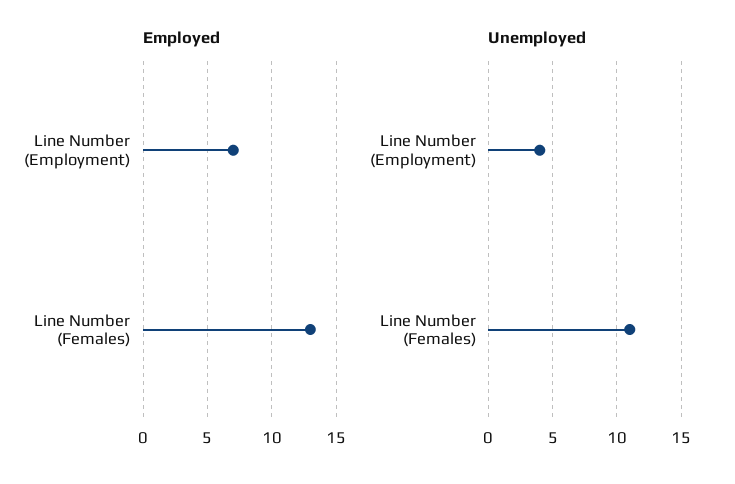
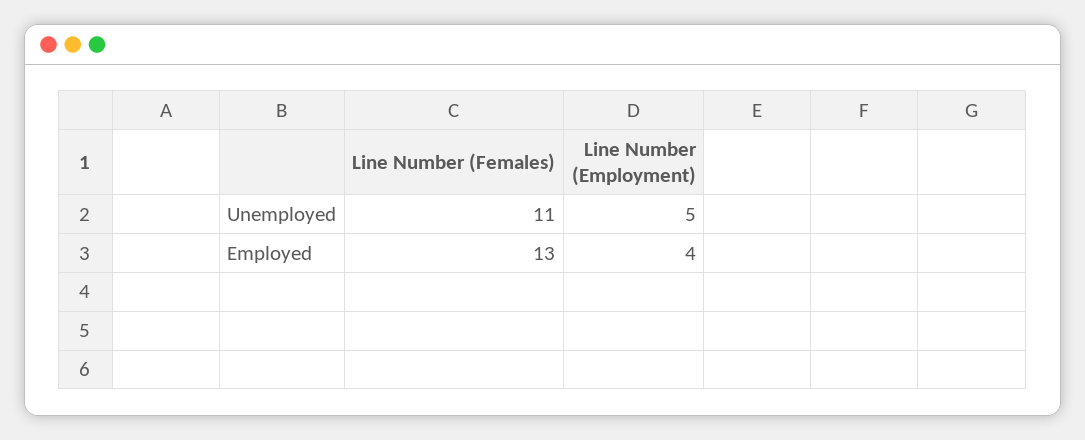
Employed, Line Number (Employment): 7 -> 4
Unemployed, Line Number (Employment): 4 -> 5

